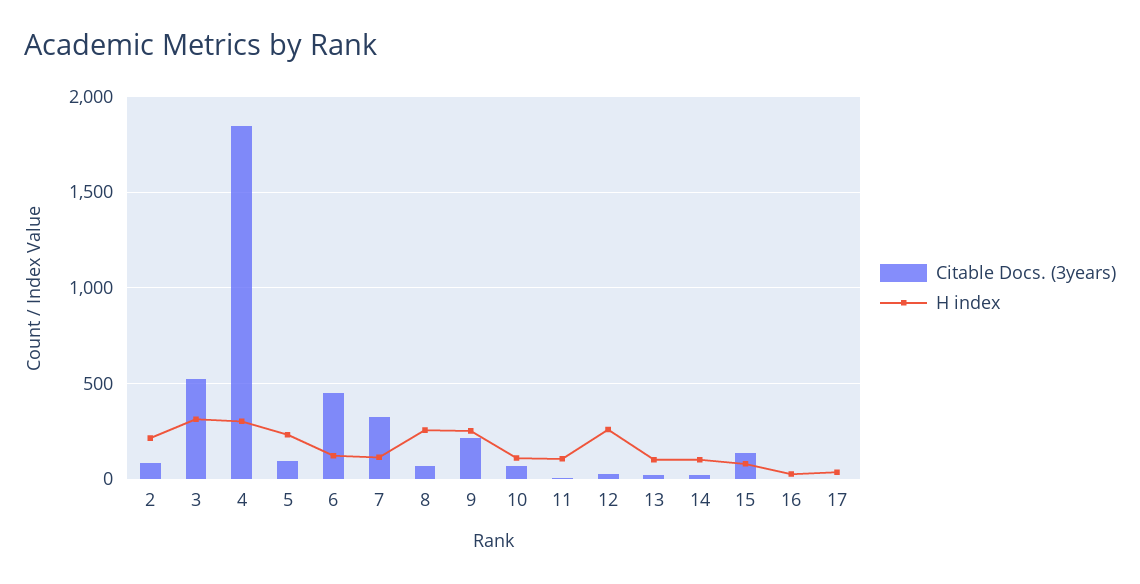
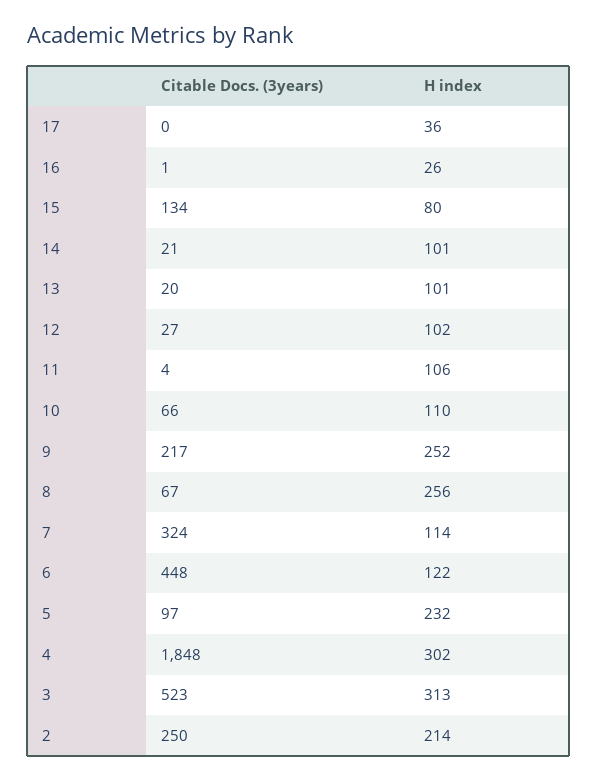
Citable Docs. (3years), 2: 100 -> 250
H index, 12: 250 -> 102

